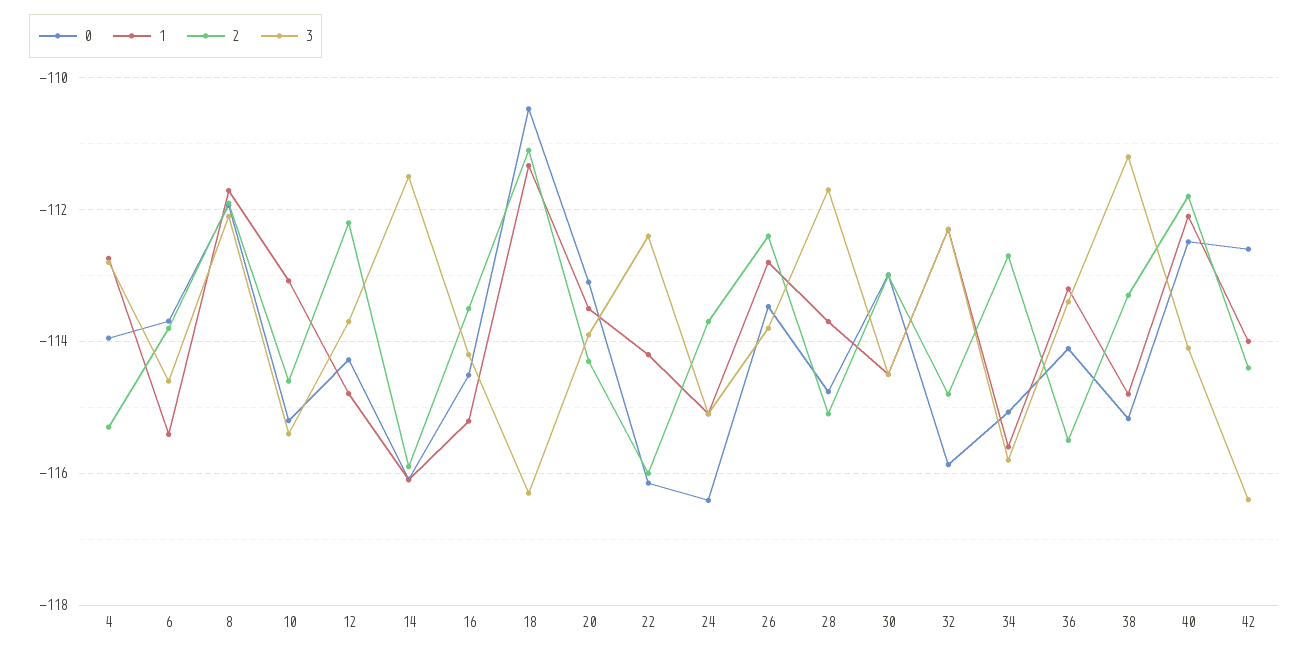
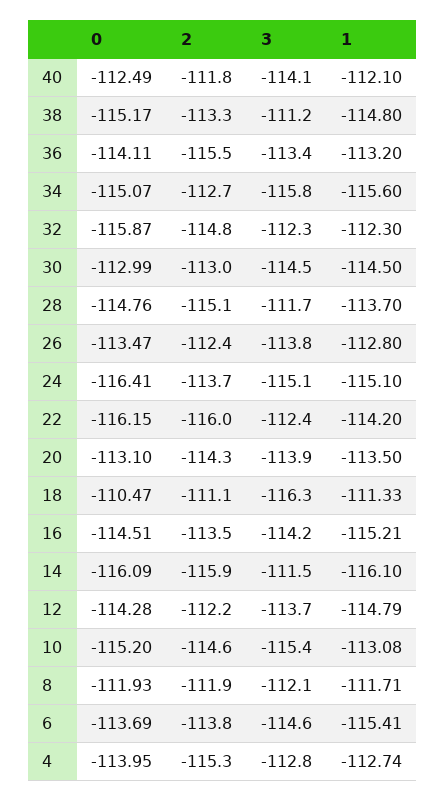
0, 42: -112.6 -> none
1, 42: -114 -> none
2, 42: -114.4 -> none
3, 42: -116.4 -> none

